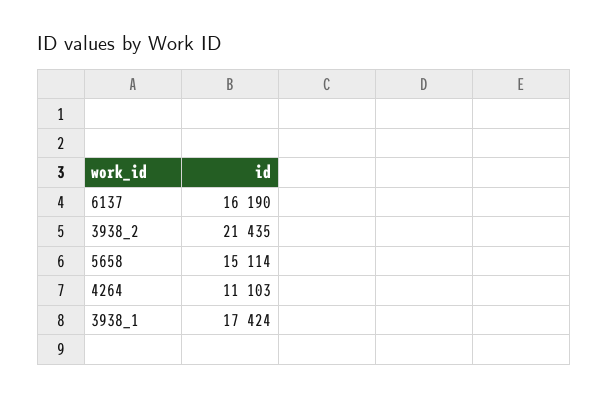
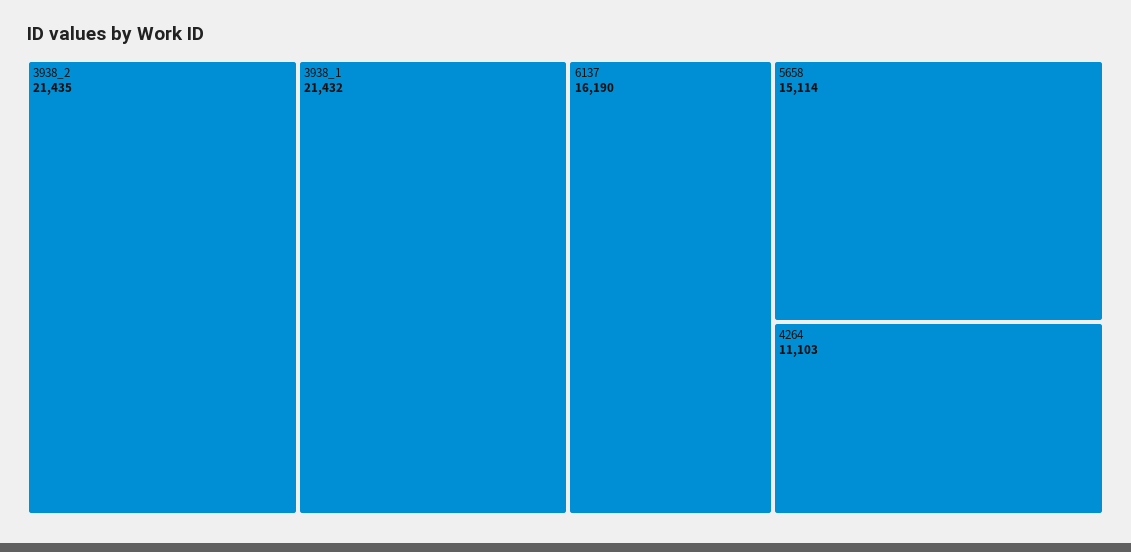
3938_1: 17424 -> 21432

